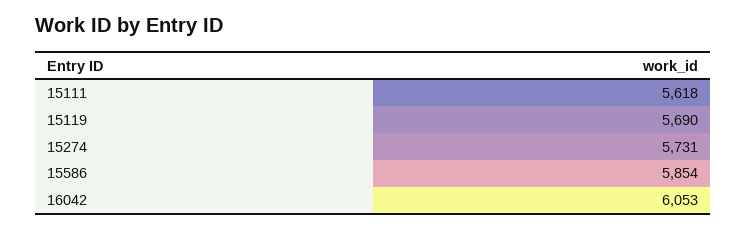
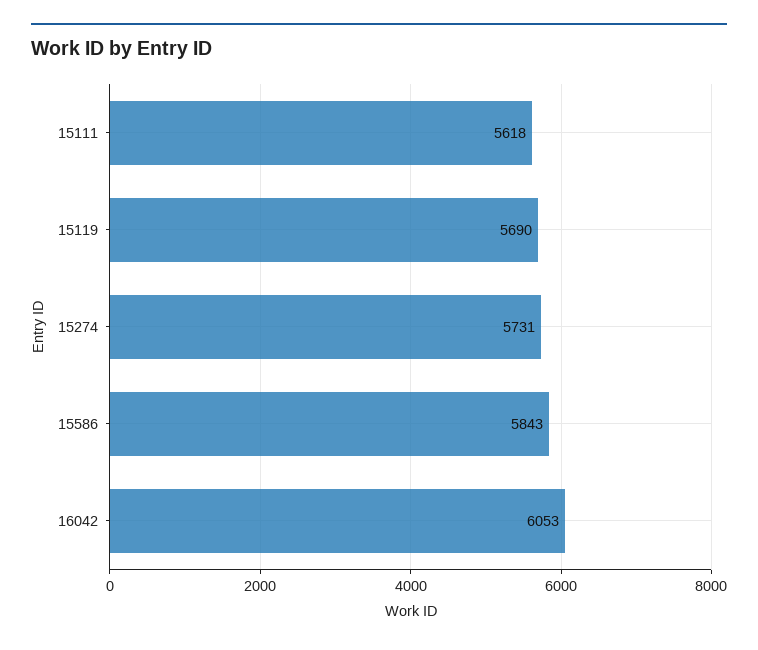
15586: 5854 -> 5843

